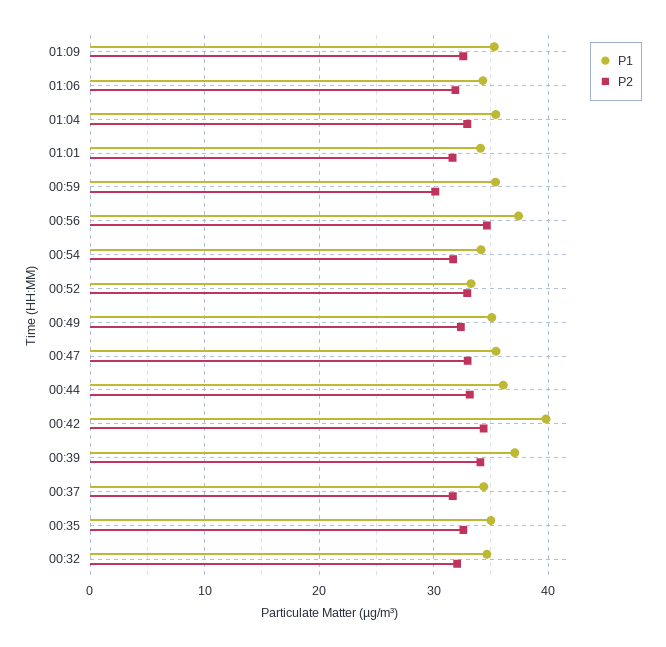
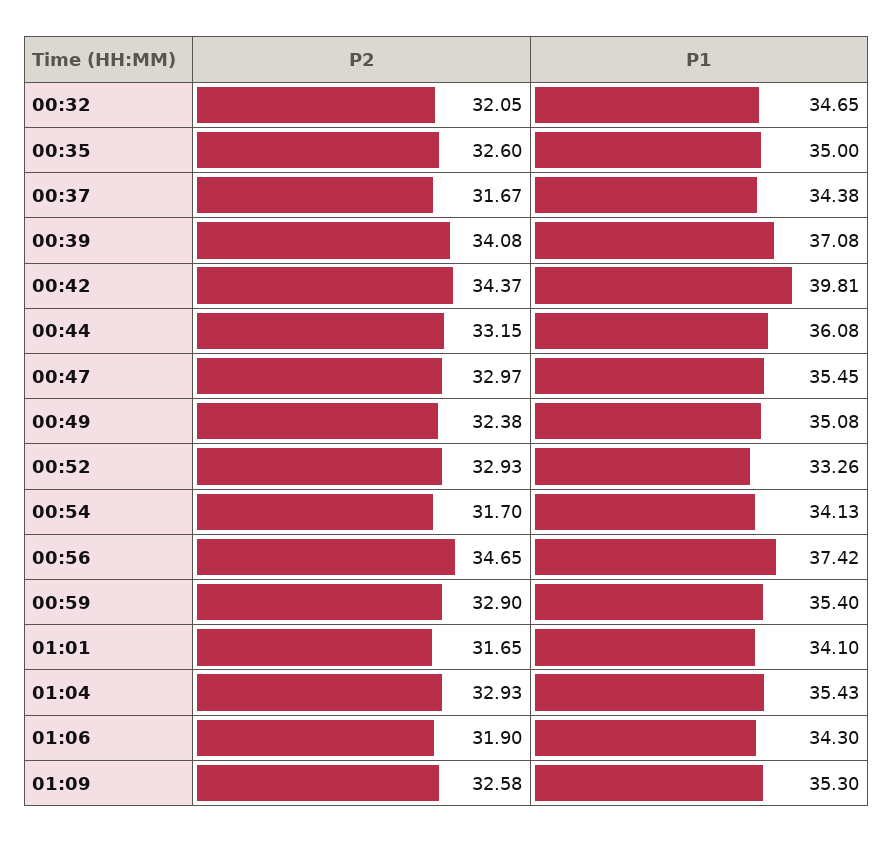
P2, 00:59: 30 -> 32.9

